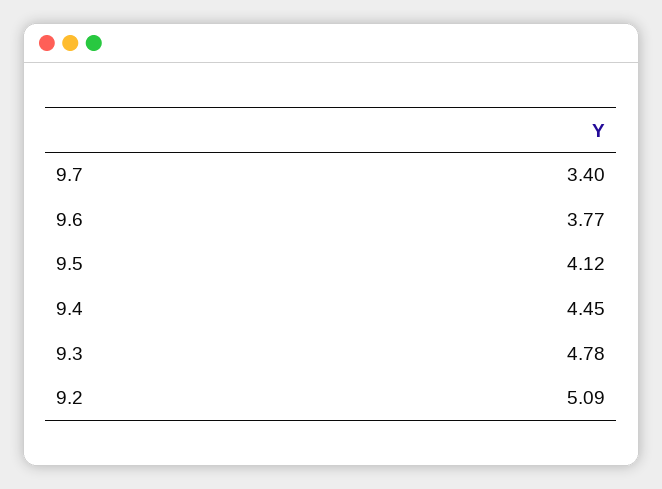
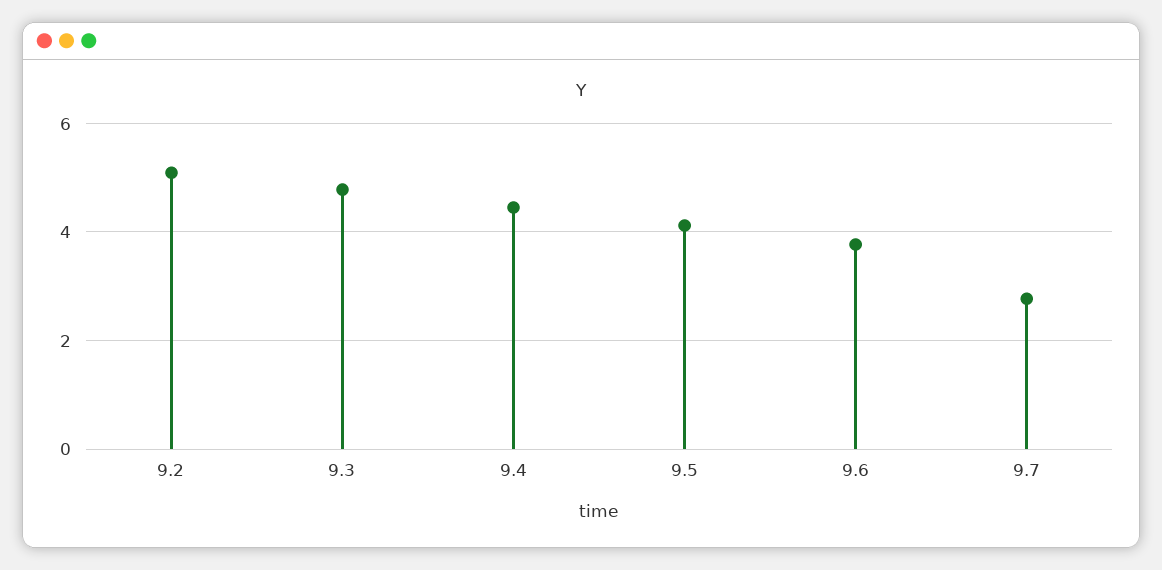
9.7: 3.4 -> 2.8

